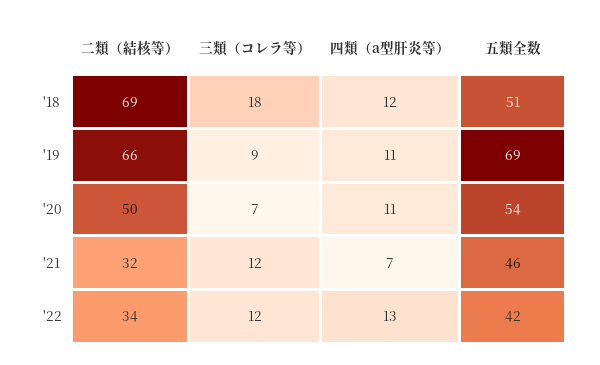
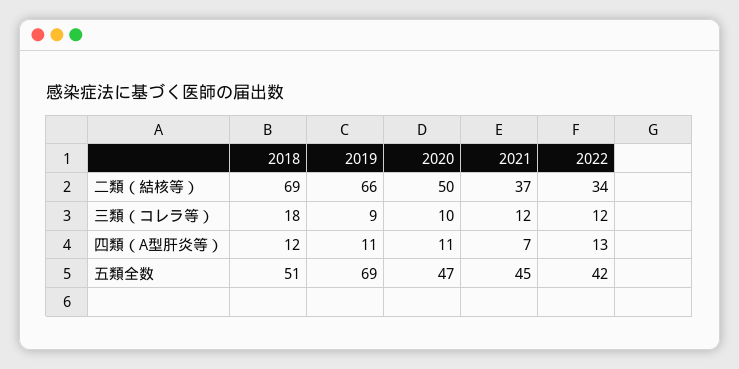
三類（コレラ等）, '20: 7 -> 10
五類全数, '20: 54 -> 47
二類（結核等）, '21: 32 -> 37
五類全数, '21: 46 -> 45

